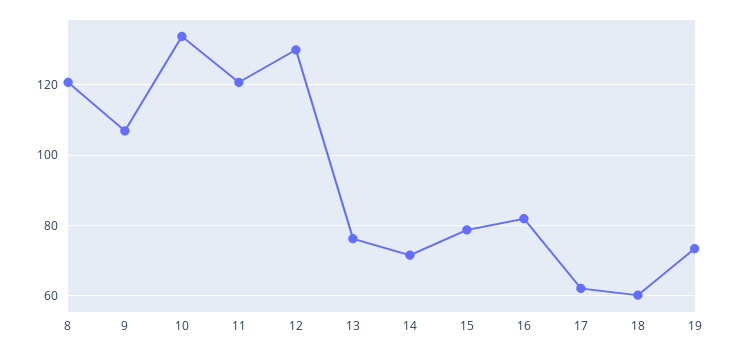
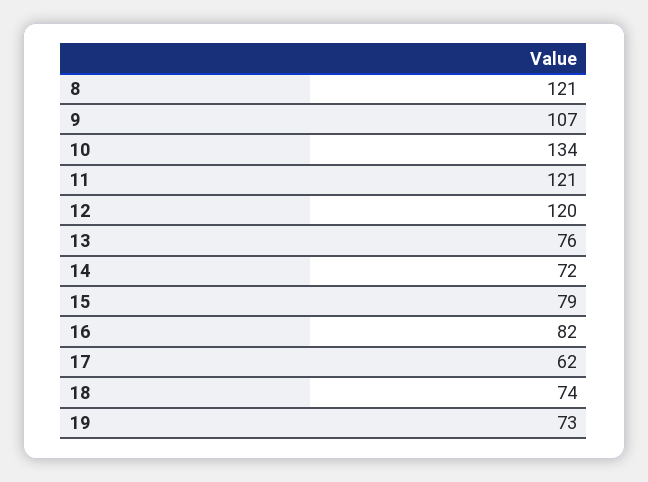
12: 130 -> 120
18: 60 -> 74

